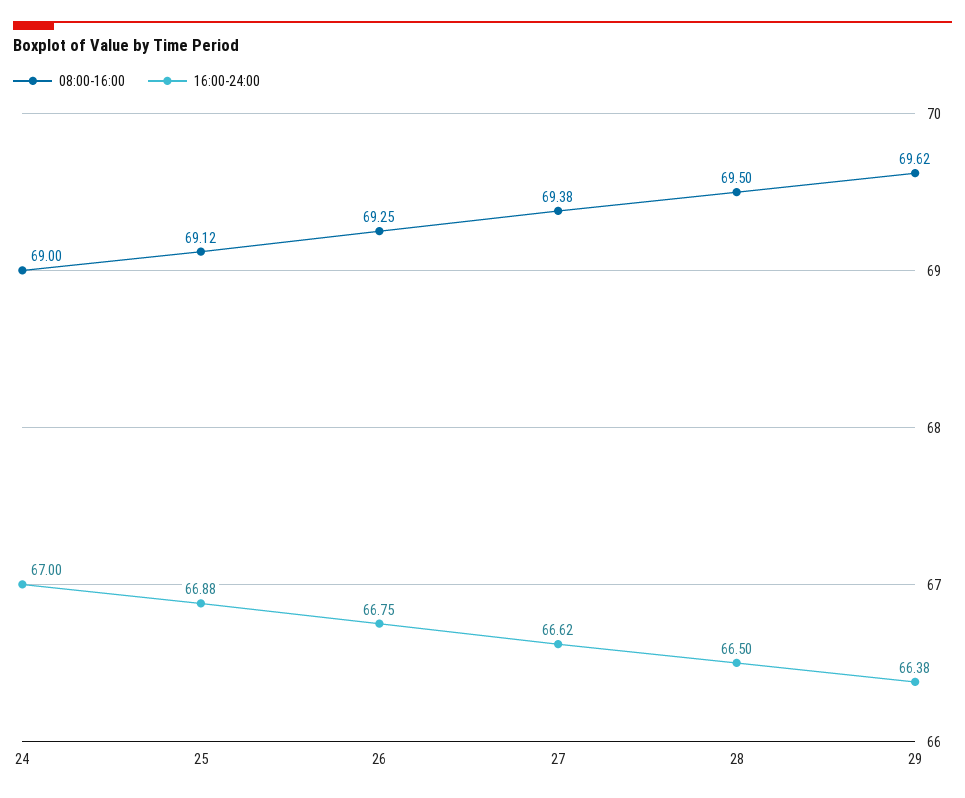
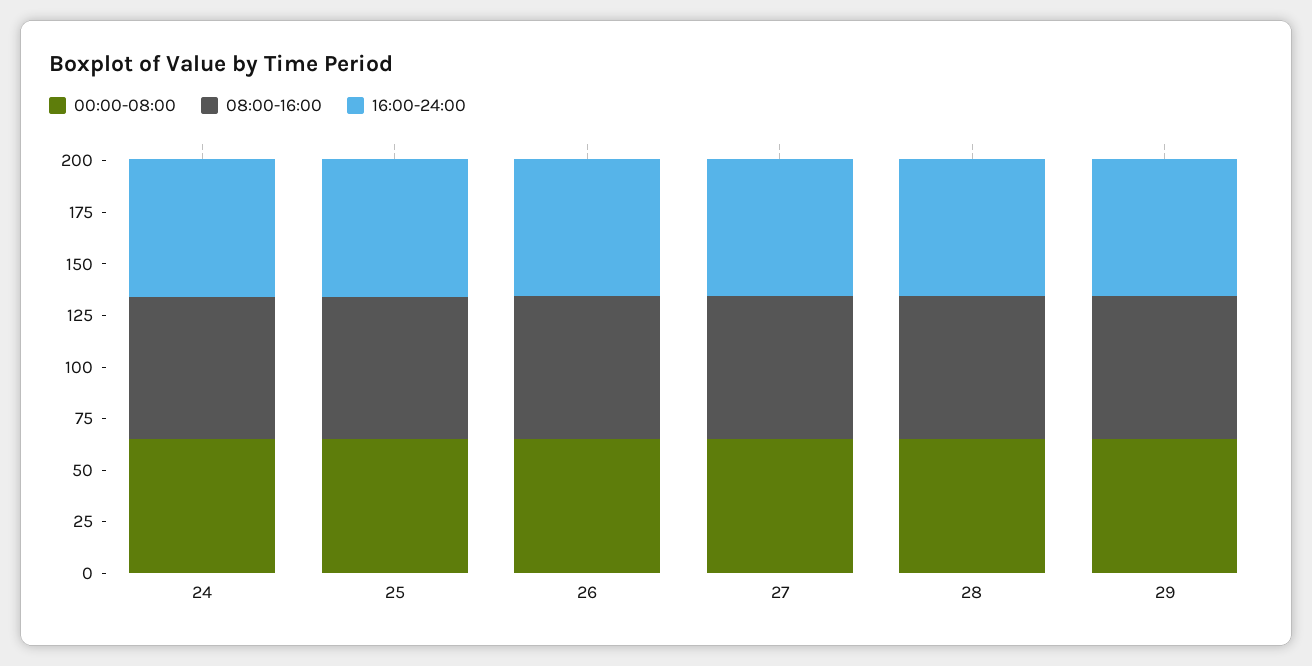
00:00-08:00, 24: none -> 65
00:00-08:00, 25: none -> 65
00:00-08:00, 26: none -> 65
00:00-08:00, 27: none -> 65
00:00-08:00, 28: none -> 65
00:00-08:00, 29: none -> 65

